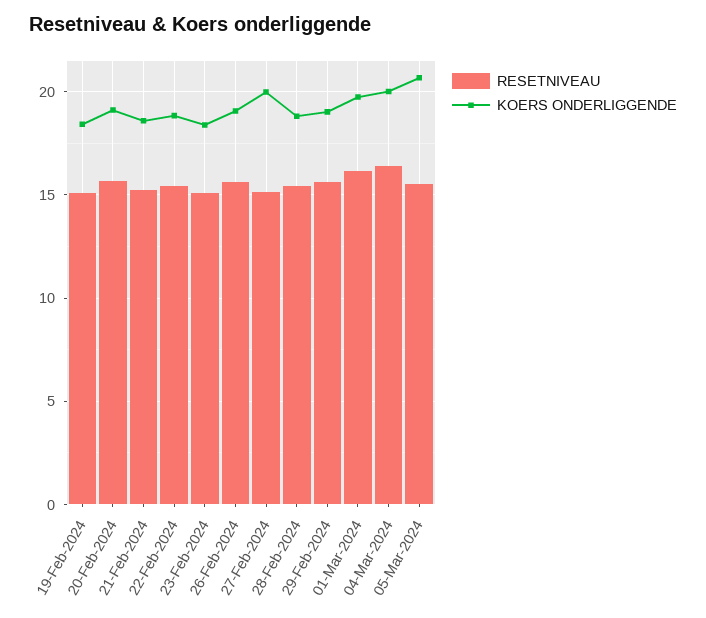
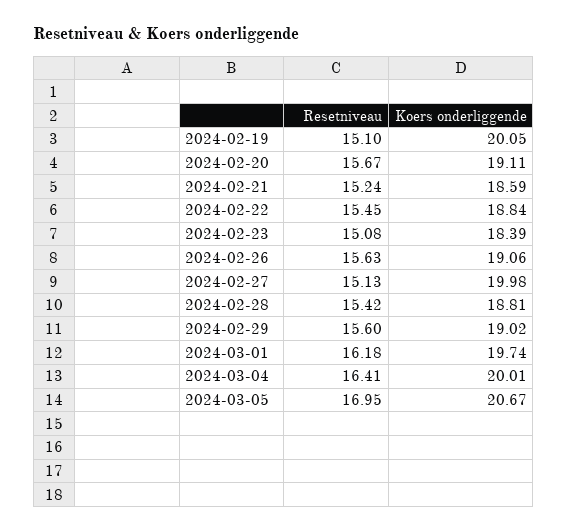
KOERS ONDERLIGGENDE, 19-Feb-2024: 18.5 -> 20.05
RESETNIVEAU, 05-Mar-2024: 15.5 -> 16.95

